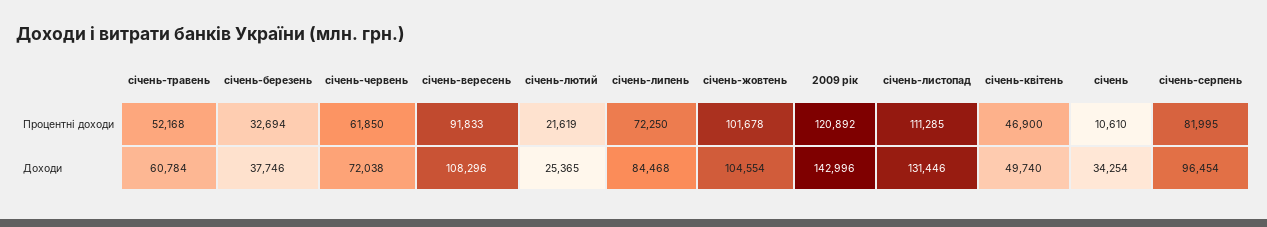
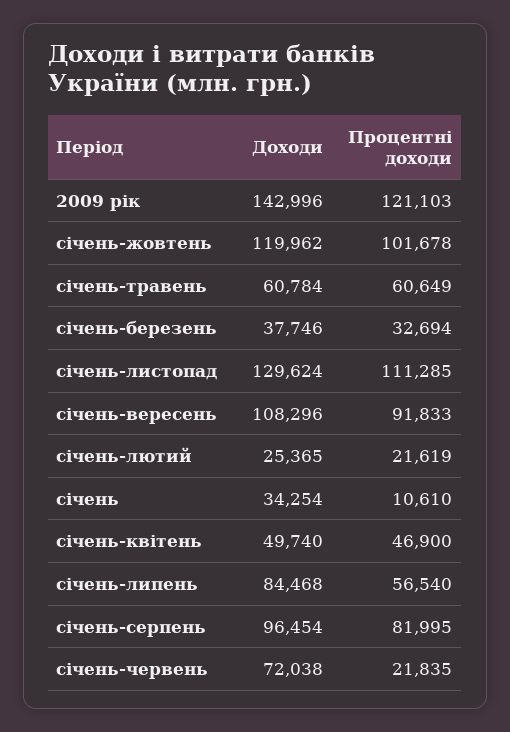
січень-травень, Процентні доходи: 52168 -> 60649
січень-червень, Процентні доходи: 61850 -> 21835
січень-липень, Процентні доходи: 72250 -> 56540
2009 рік, Процентні доходи: 120892 -> 121103
січень-жовтень, Доходи: 104554 -> 119962
січень-листопад, Доходи: 131446 -> 129624

